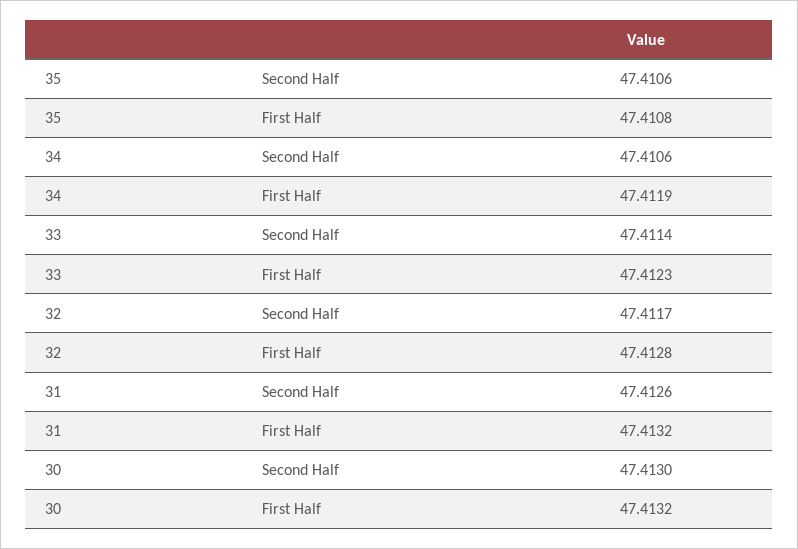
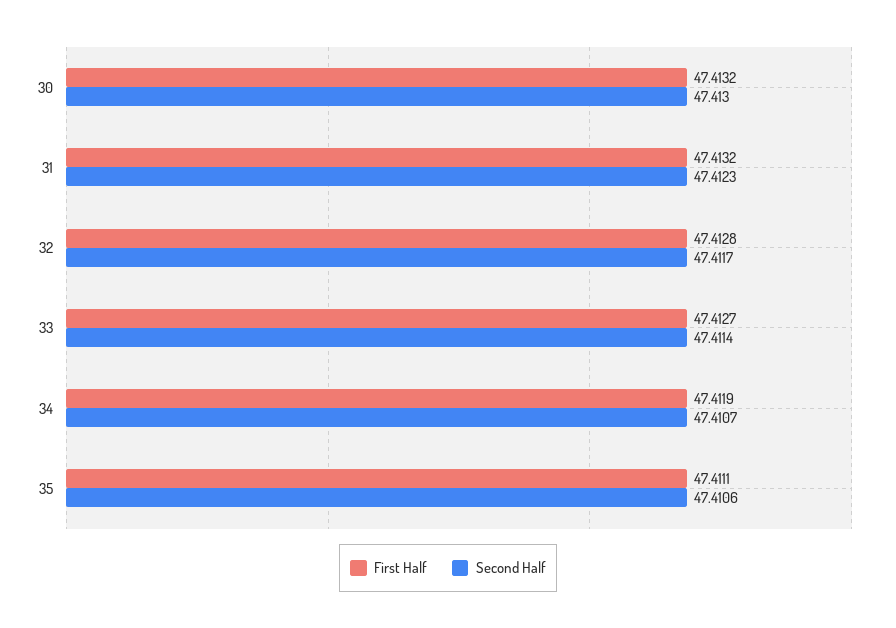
First Half, 35: 47.4108 -> 47.4111
Second Half, 34: 47.4106 -> 47.4107
First Half, 33: 47.4123 -> 47.4127
Second Half, 31: 47.4126 -> 47.4123

